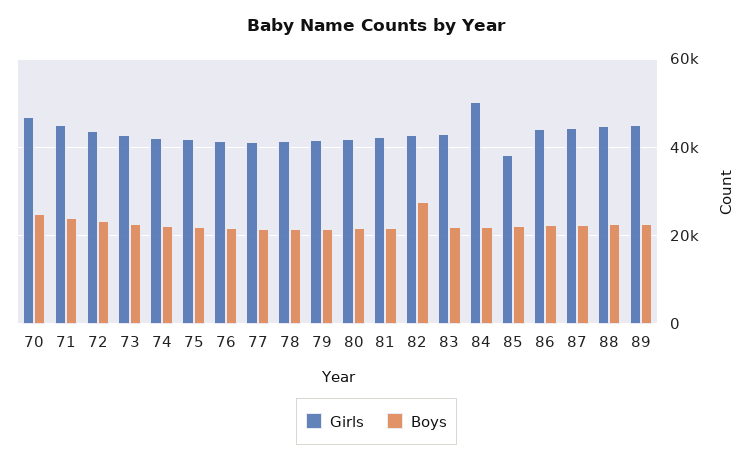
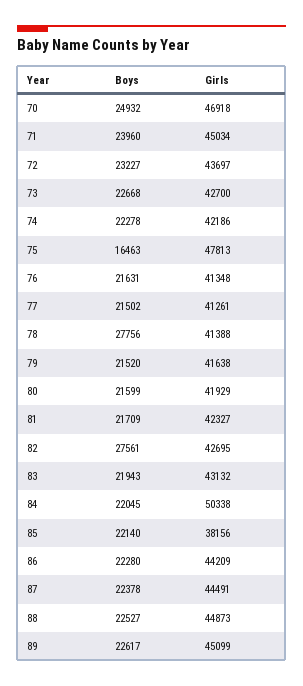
Girls, 75: 42000 -> 47813
Boys, 75: 22000 -> 16463
Boys, 78: 22000 -> 27756

